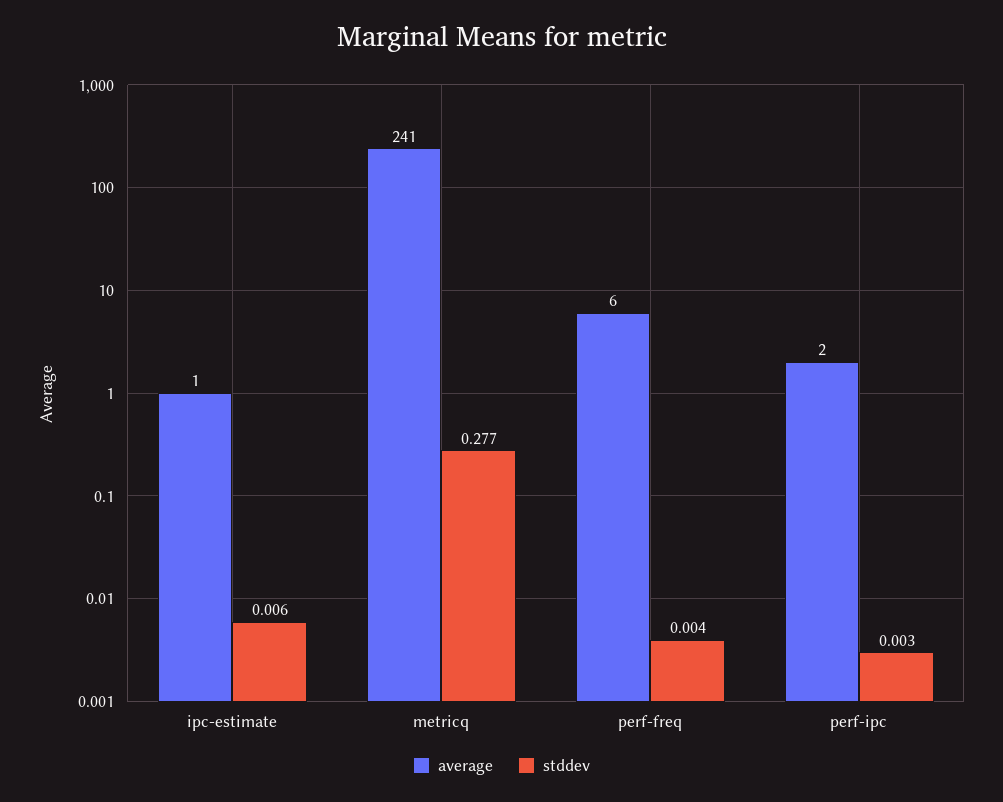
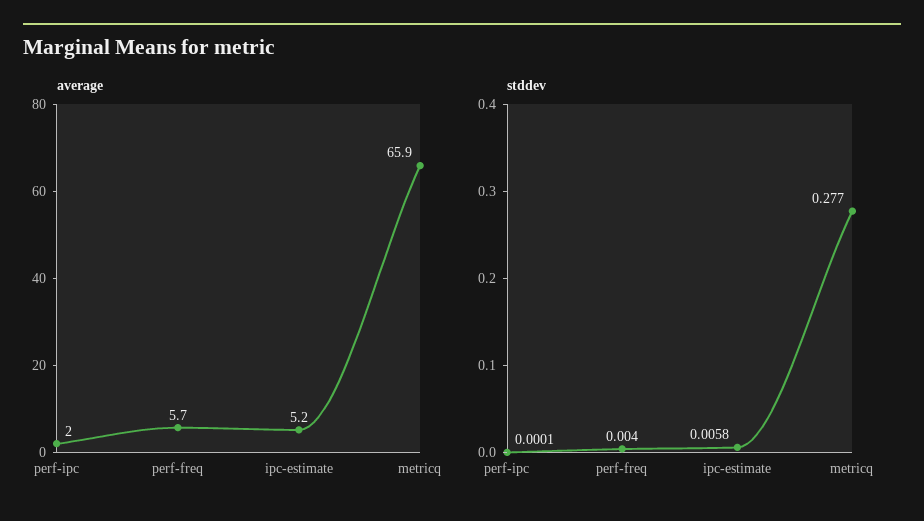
average, ipc-estimate: 1 -> 5.2
average, metricq: 241 -> 65.9
stddev, perf-ipc: 0.003 -> 0.0001

